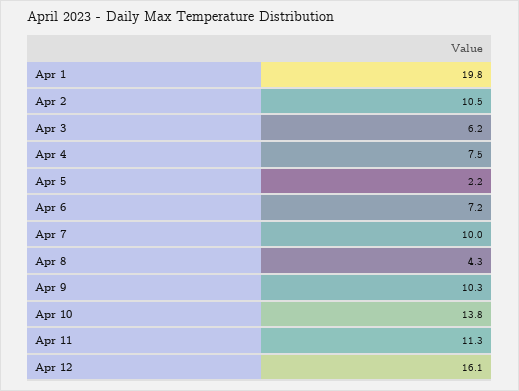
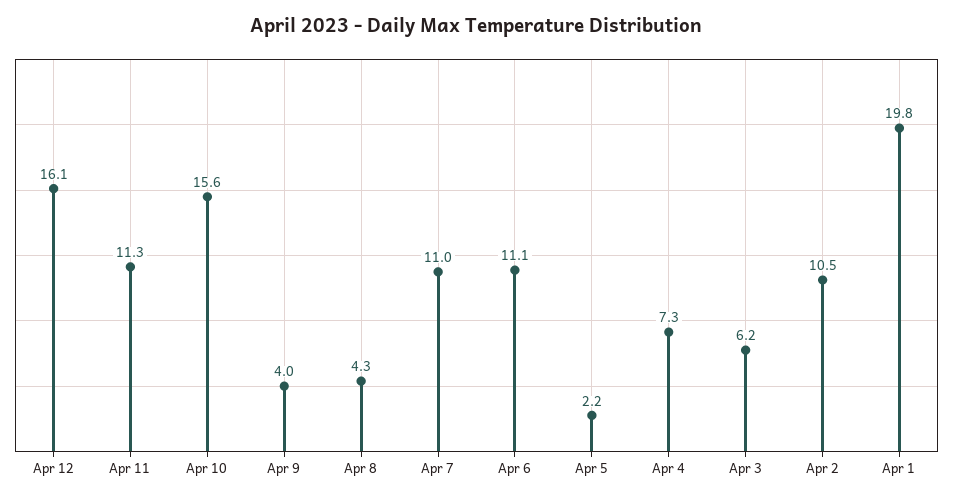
Apr 4: 7.5 -> 7.3
Apr 6: 7.2 -> 11.1
Apr 7: 10 -> 11
Apr 9: 10.3 -> 4
Apr 10: 13.8 -> 15.6

